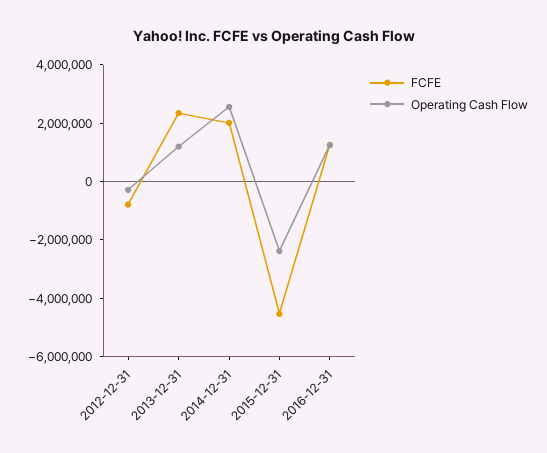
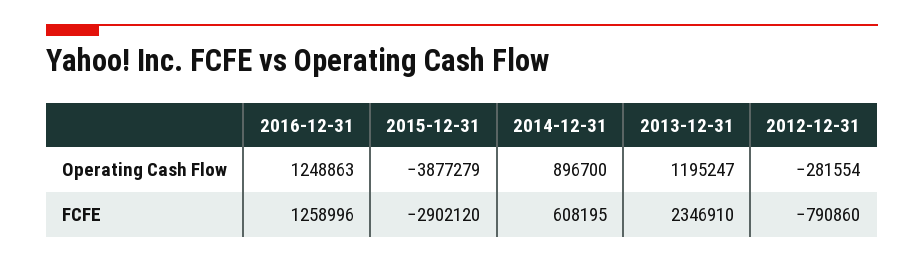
FCFE, 2014-12-31: 2000000 -> 608195
Operating Cash Flow, 2014-12-31: 2500000 -> 896700
FCFE, 2015-12-31: -4500000 -> -2902120
Operating Cash Flow, 2015-12-31: -2500000 -> -3877279

